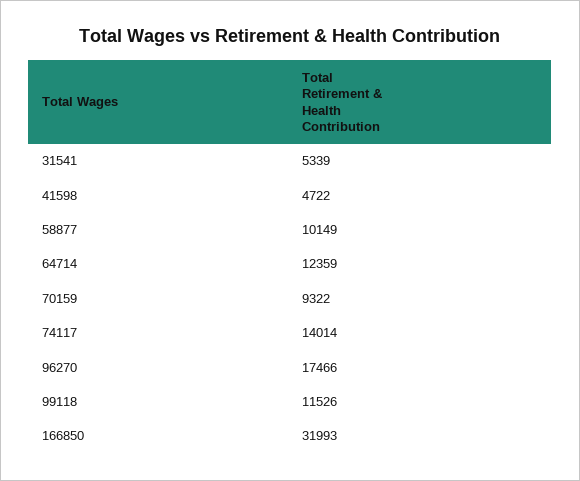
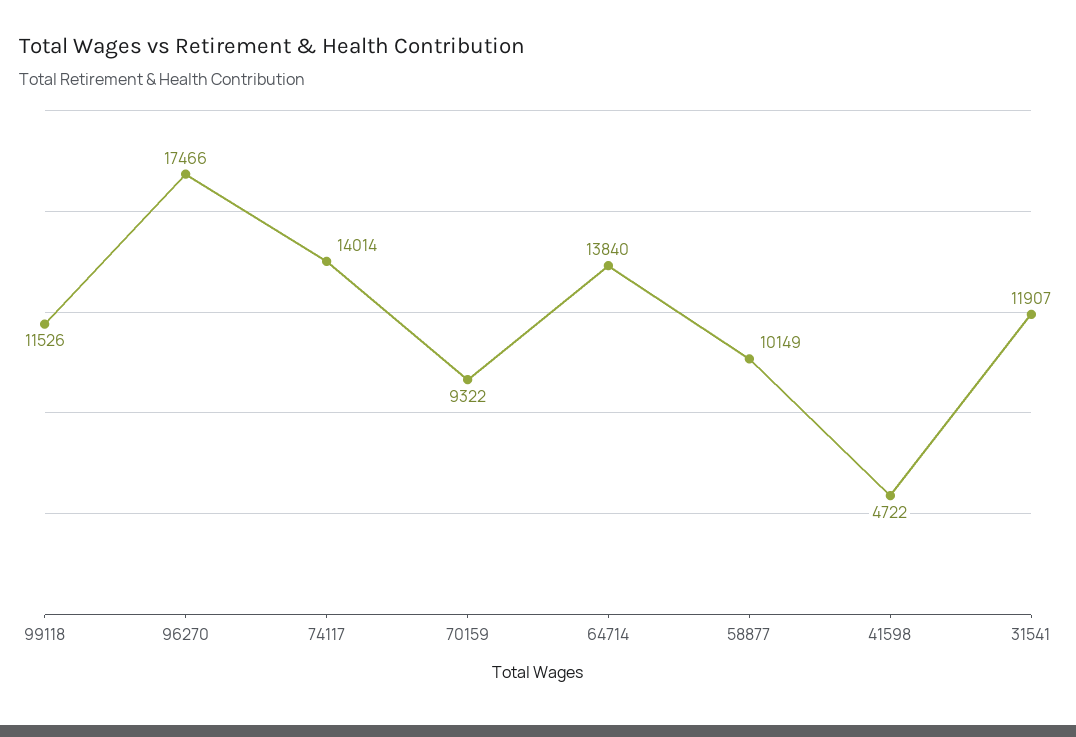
31541: 5339 -> 11907
64714: 12359 -> 13840
166850: 31993 -> none

